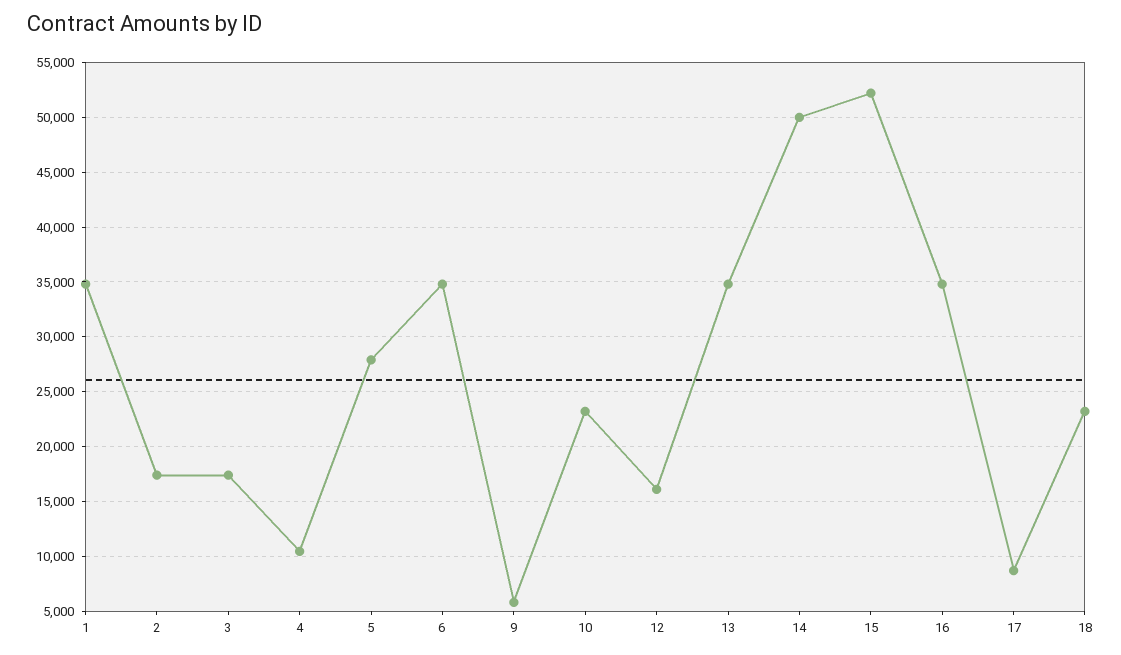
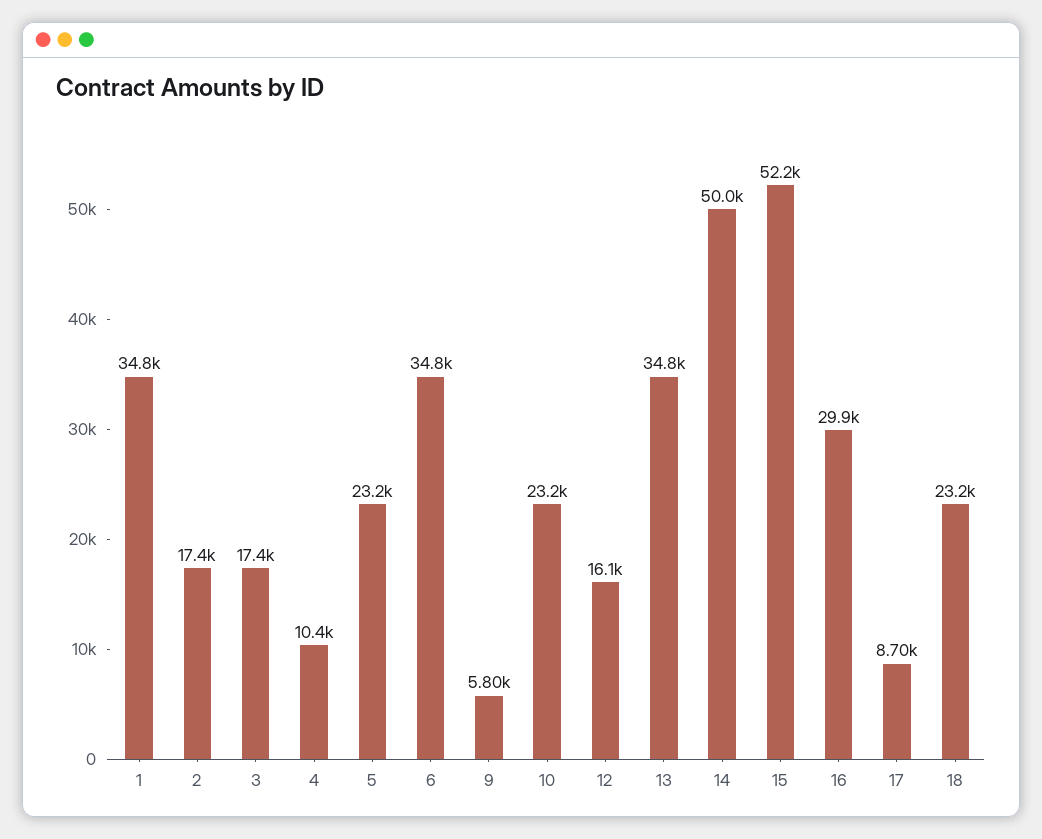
5: 28000 -> 23200
16: 35000 -> 29900

